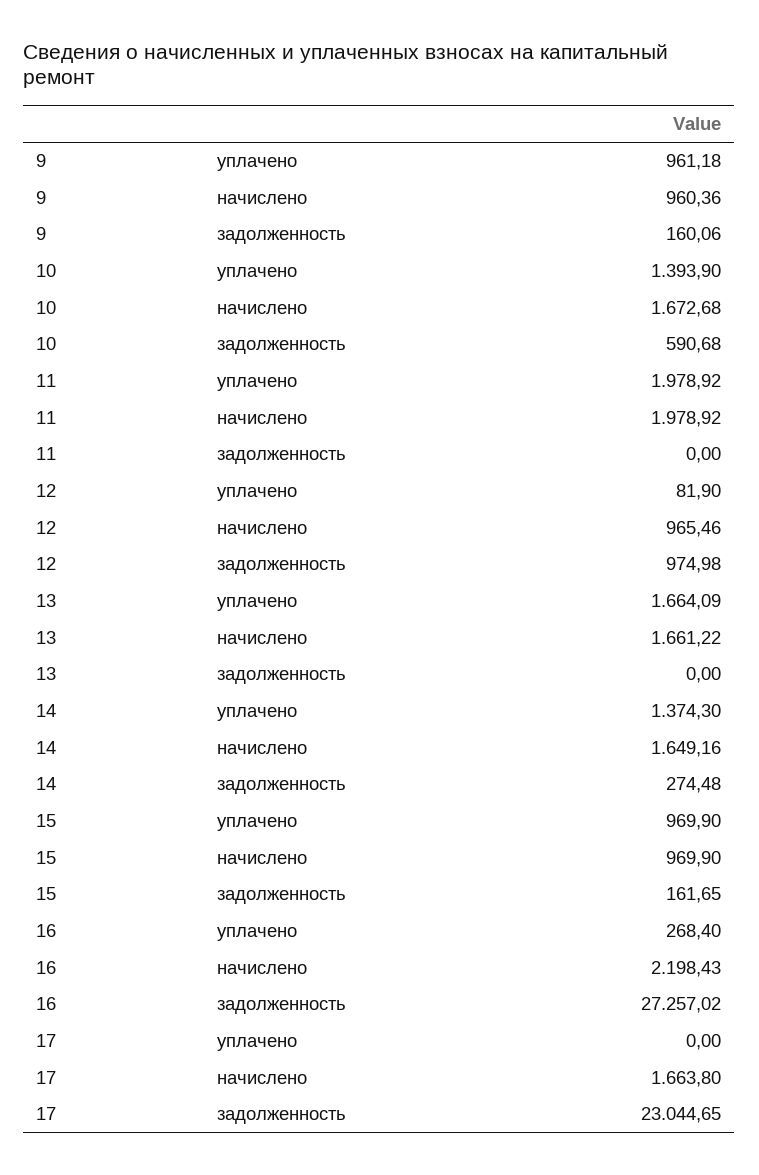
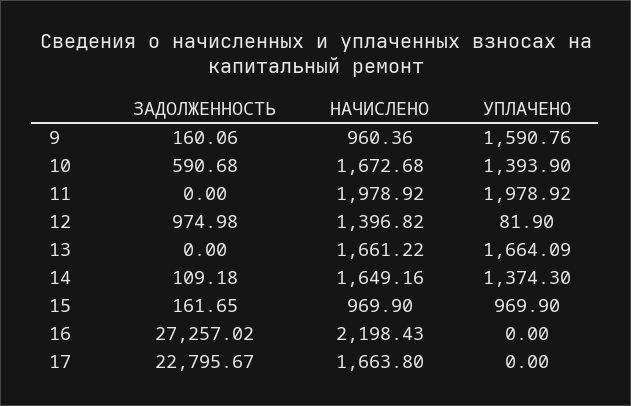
9, уплачено: 961.18 -> 1590.76
12, начислено: 965.46 -> 1396.82
14, задолженность: 274.48 -> 109.18
16, уплачено: 268.4 -> 0
17, задолженность: 23044.65 -> 22795.67

